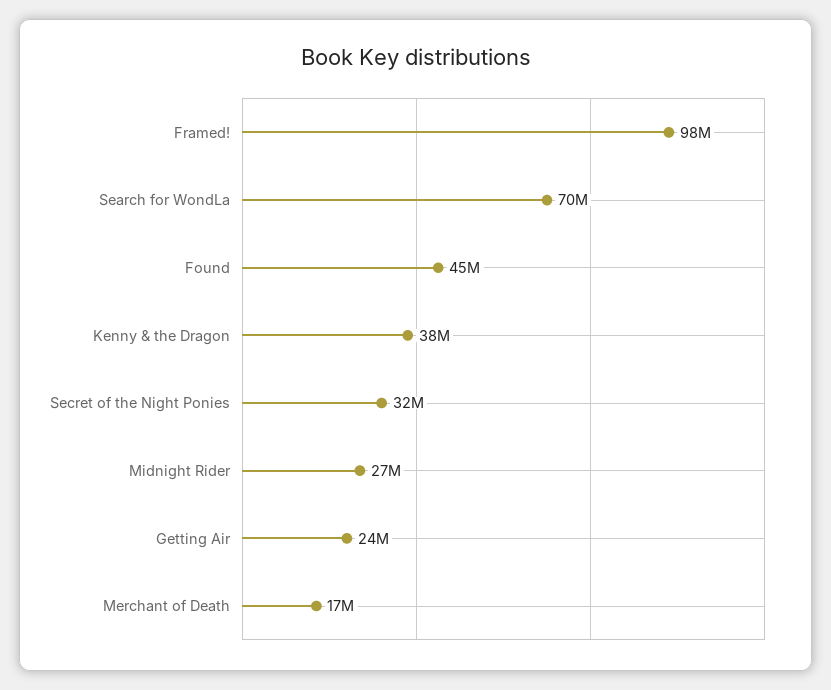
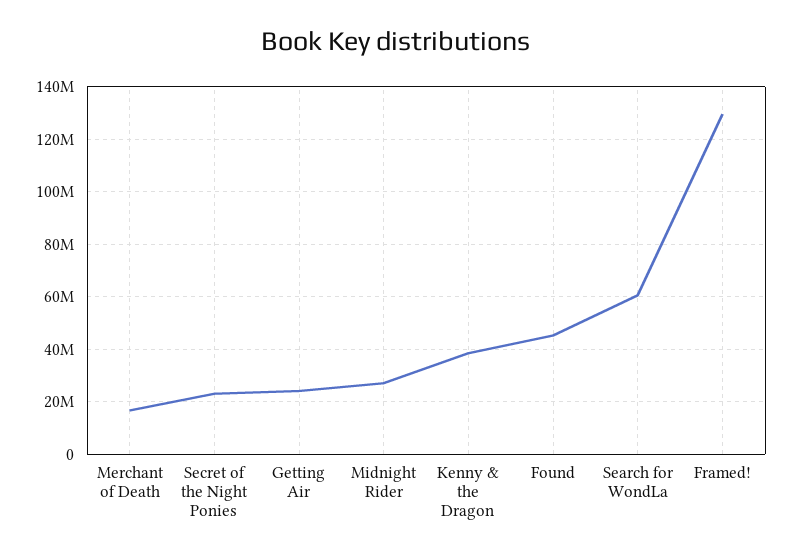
Framed!: 98000000 -> 130000000
Search for WondLa: 70000000 -> 60000000
Secret of the Night Ponies: 32000000 -> 22500000

